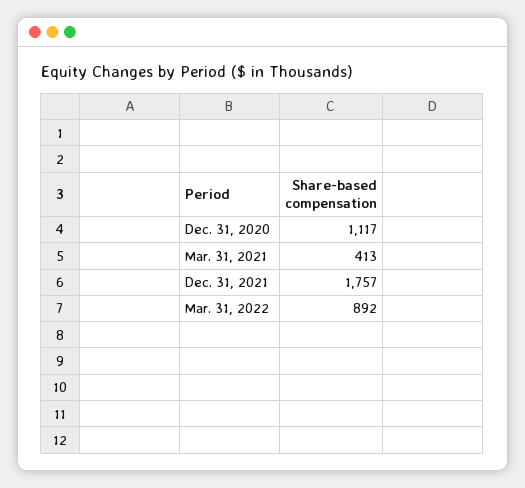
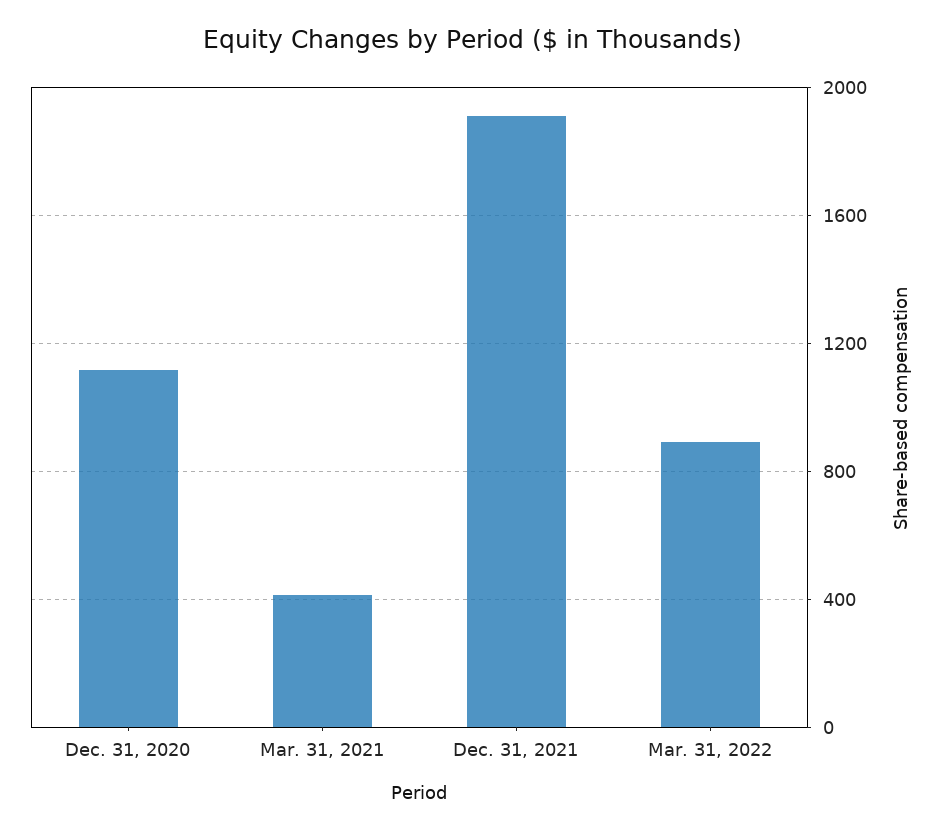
Dec. 31, 2021: 1757 -> 1900

